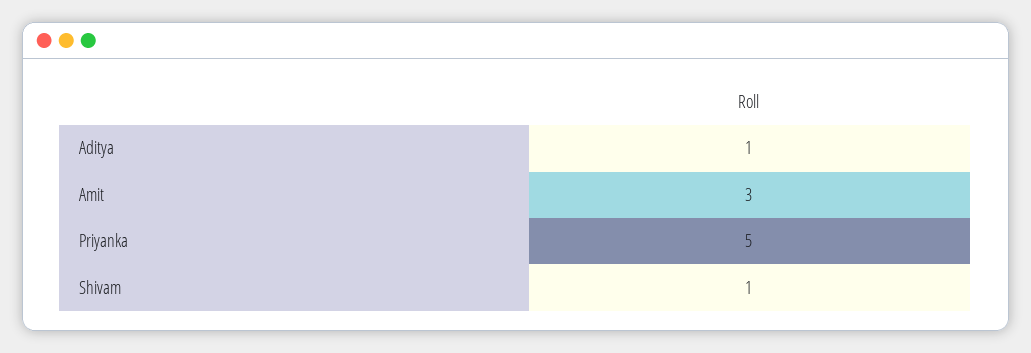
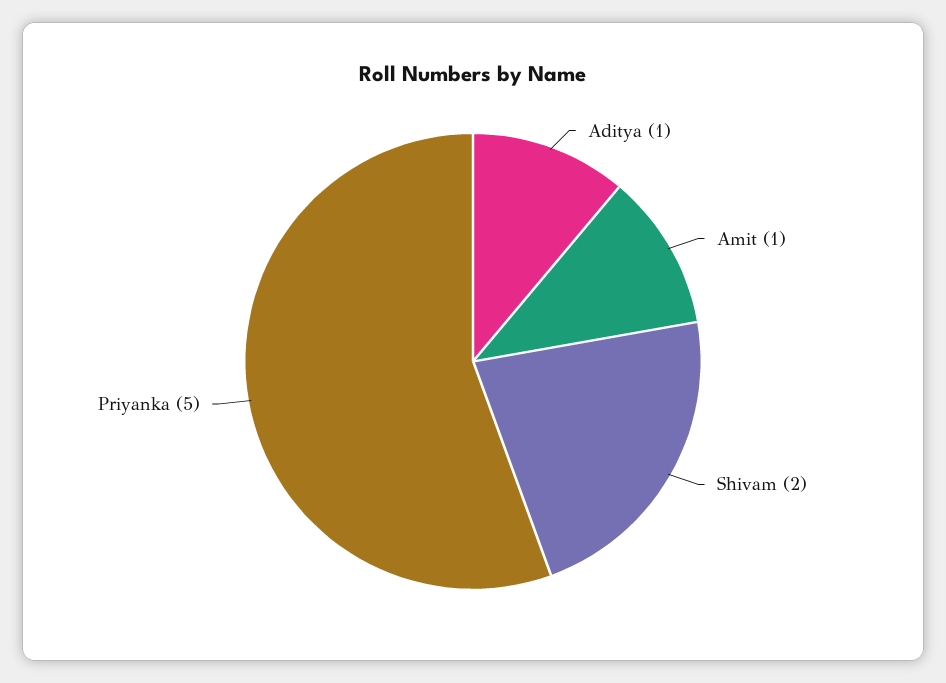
Amit: 3 -> 1
Shivam: 1 -> 2

